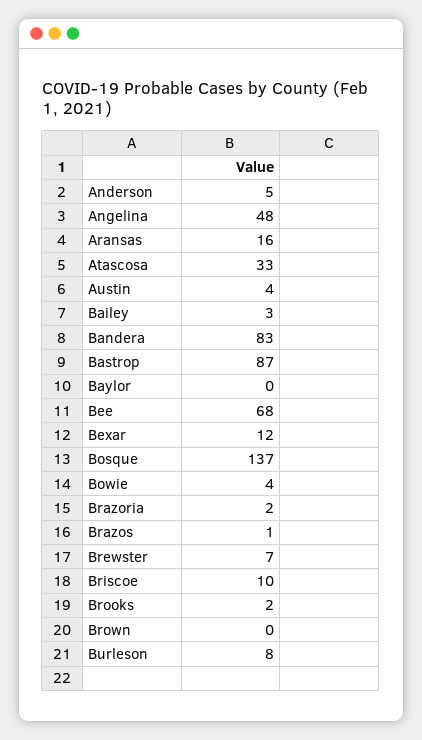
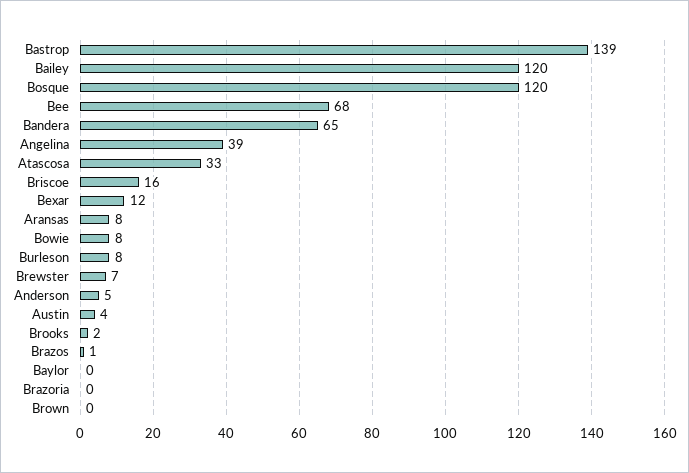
Angelina: 48 -> 39
Aransas: 16 -> 8
Bailey: 3 -> 120
Bandera: 83 -> 65
Bastrop: 87 -> 139
Bosque: 137 -> 120
Bowie: 4 -> 8
Brazoria: 2 -> 0
Briscoe: 10 -> 16

